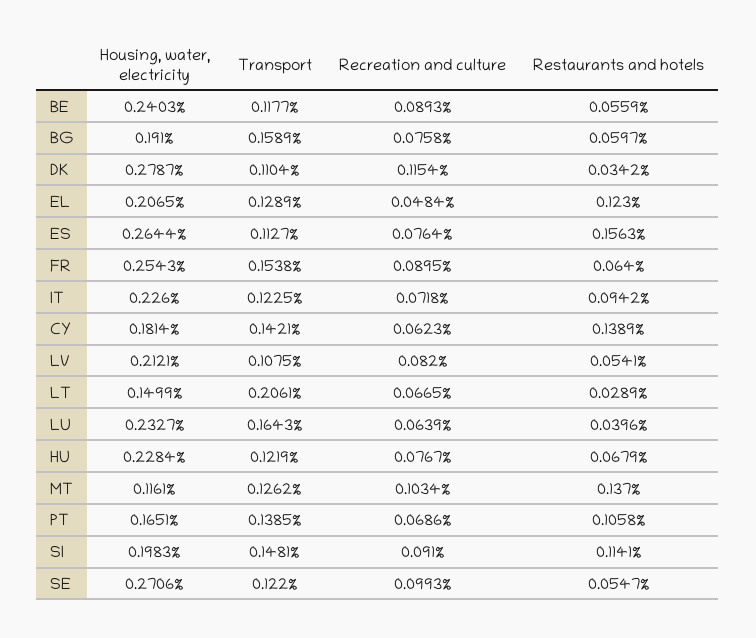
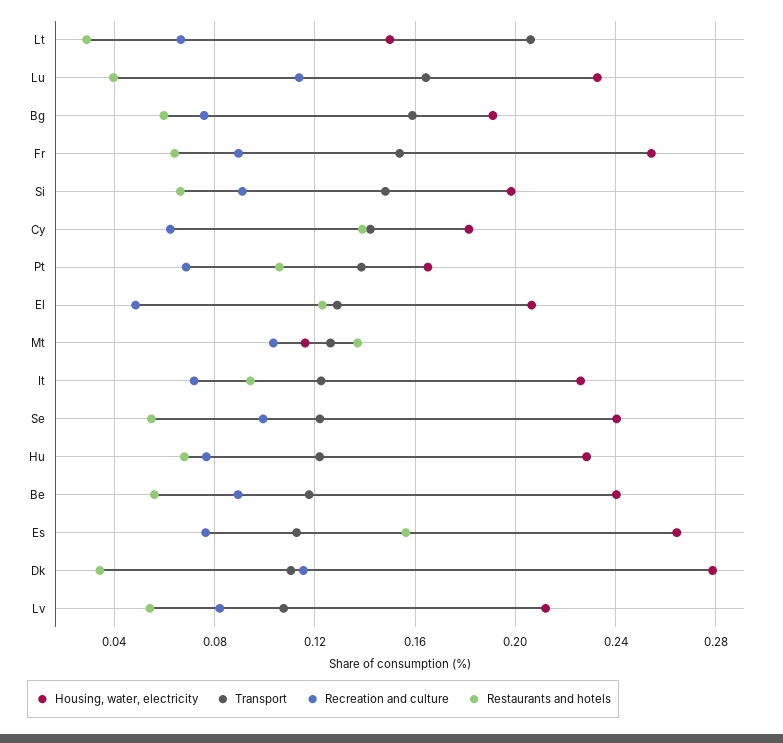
Recreation and culture, LU: 0.0639 -> 0.115
Restaurants and hotels, SI: 0.1141 -> 0.065
Housing, water, electricity, SE: 0.2706 -> 0.24

